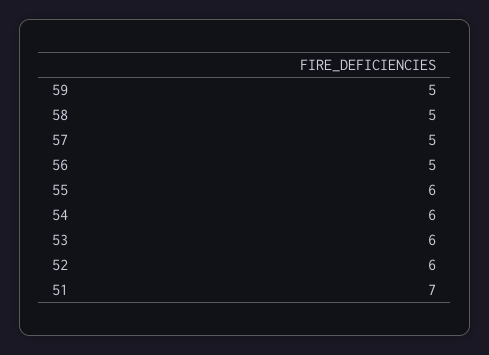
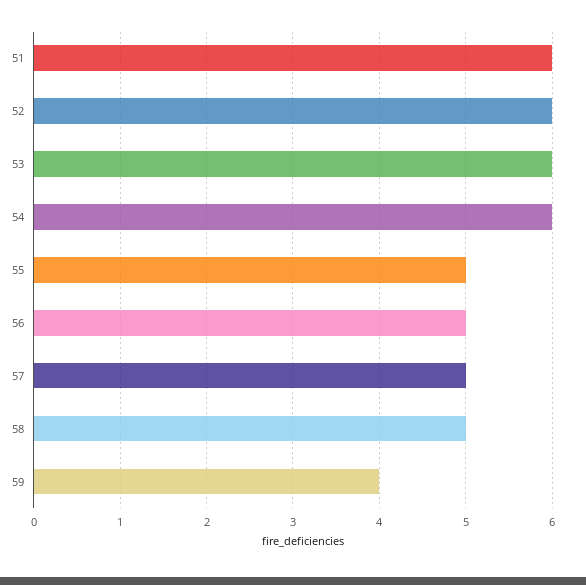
59: 5 -> 4
55: 6 -> 5
51: 7 -> 6

